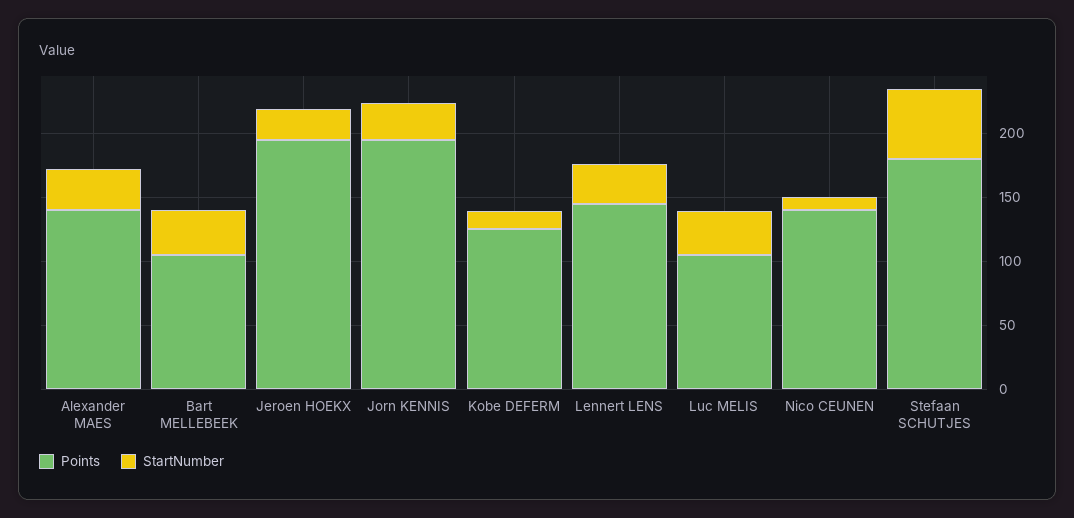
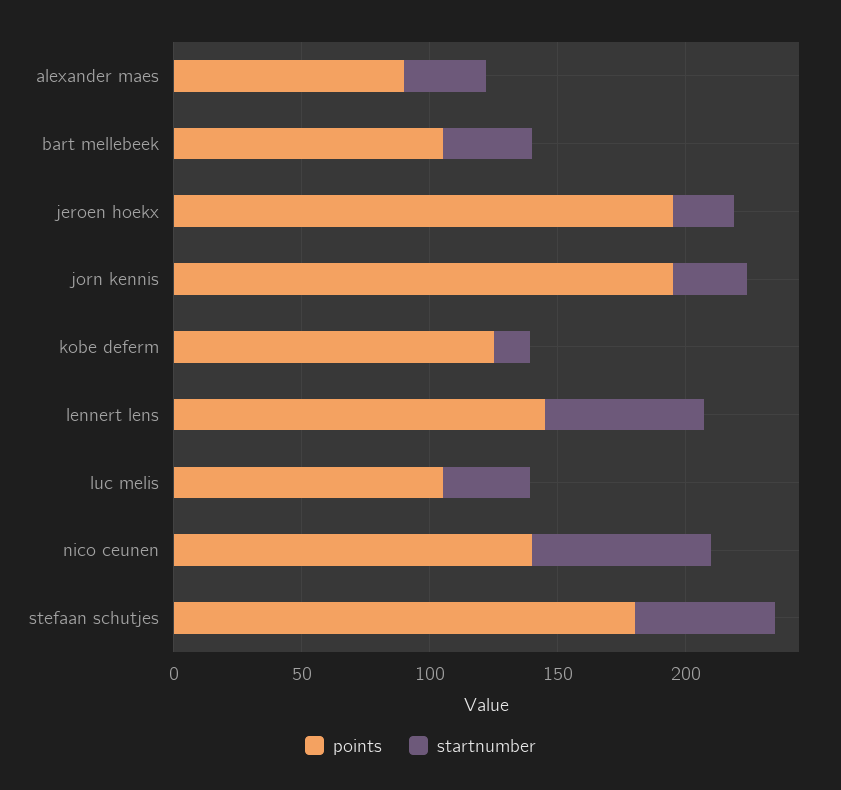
Points, Alexander MAES: 140 -> 90
StartNumber, Lennert LENS: 30 -> 60
StartNumber, Nico CEUNEN: 10 -> 70

